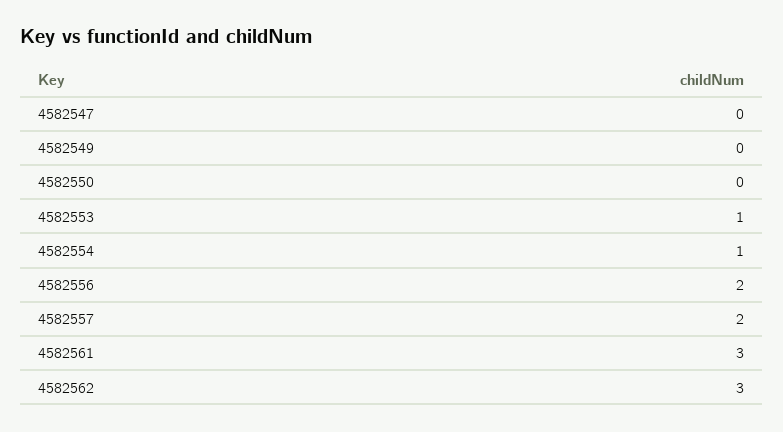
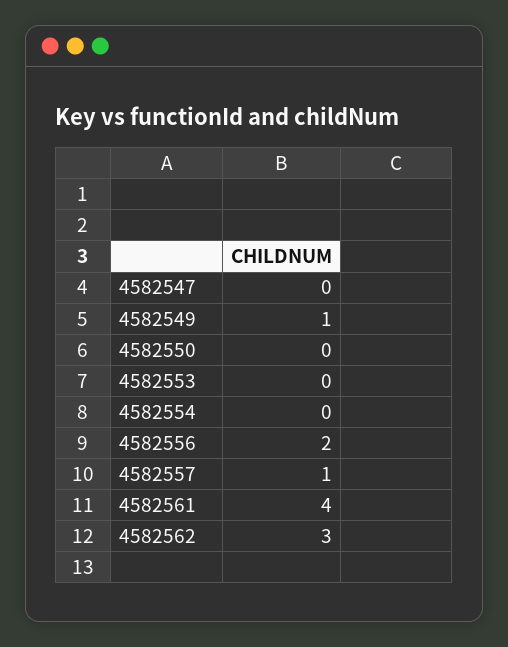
4582549: 0 -> 1
4582553: 1 -> 0
4582554: 1 -> 0
4582557: 2 -> 1
4582561: 3 -> 4

